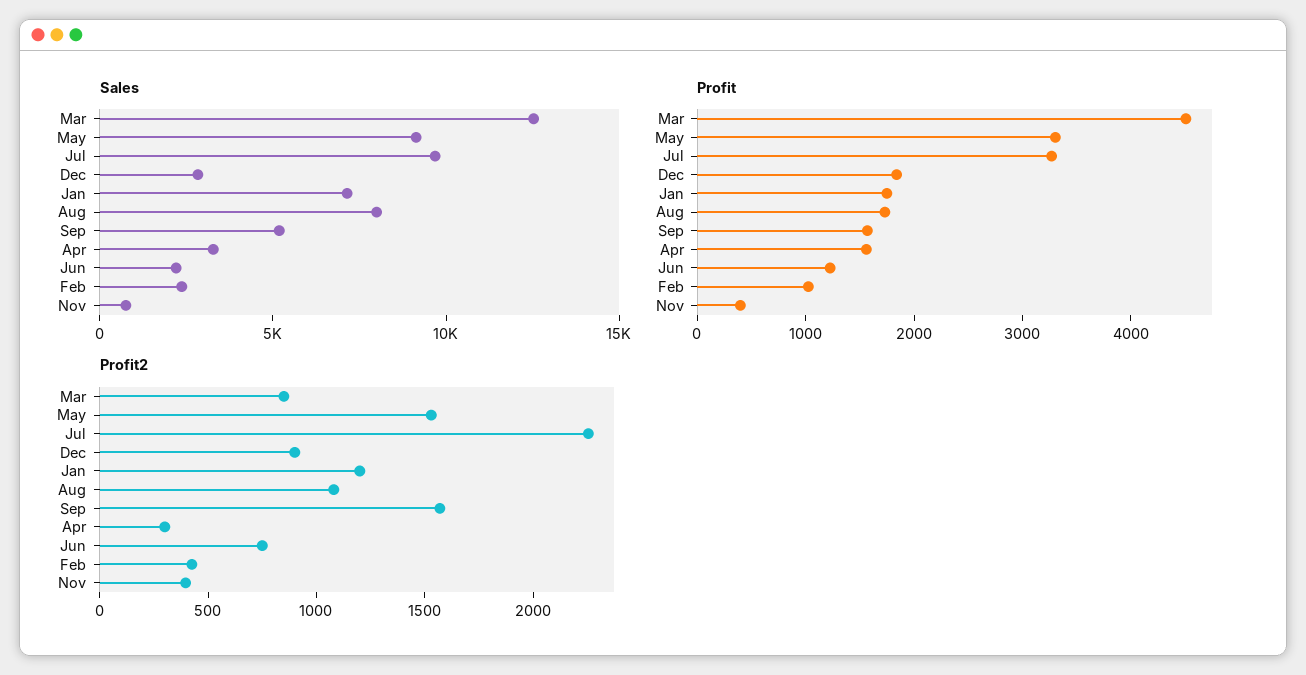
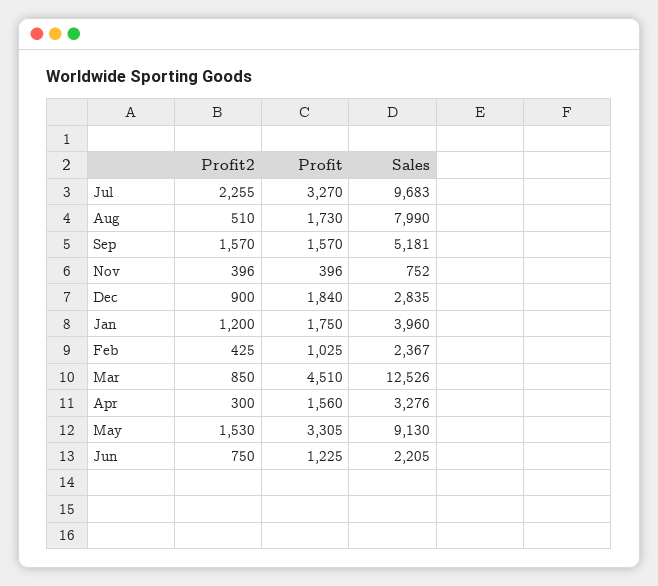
Sales, Jan: 7000 -> 3960
Profit2, Aug: 1100 -> 510

